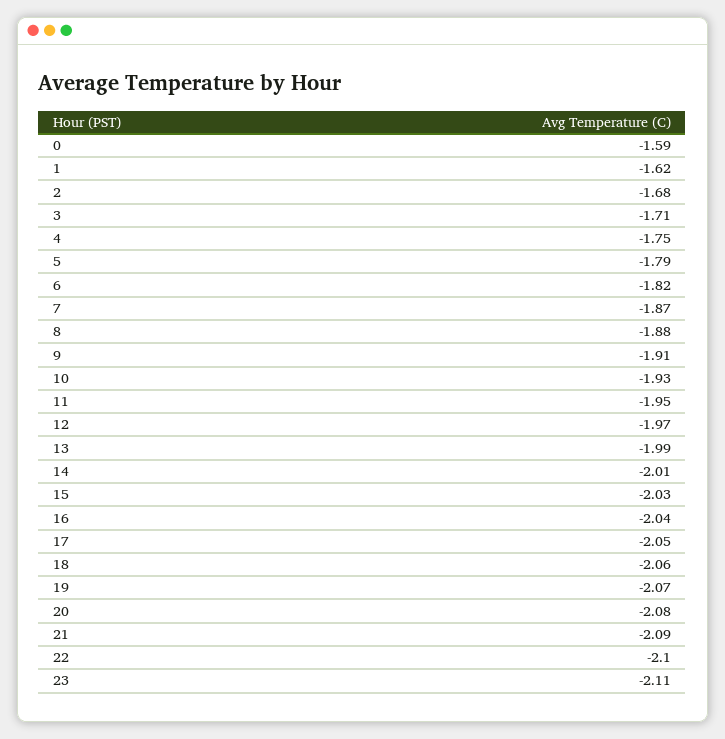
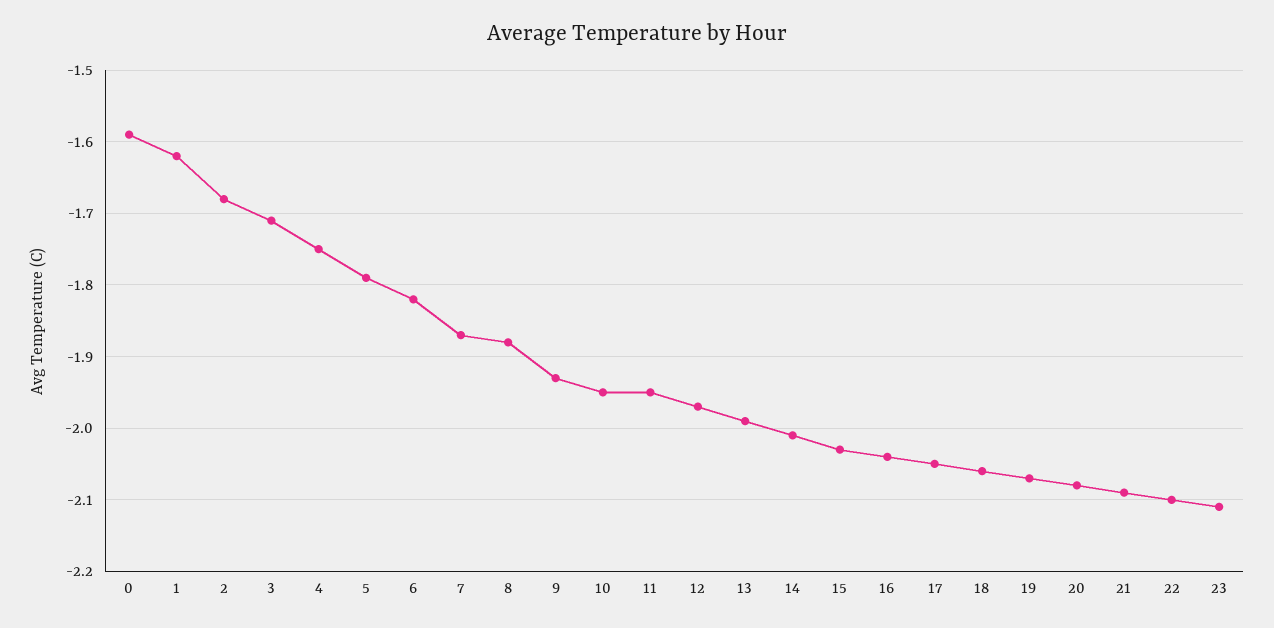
9: -1.91 -> -1.93
10: -1.93 -> -1.95

